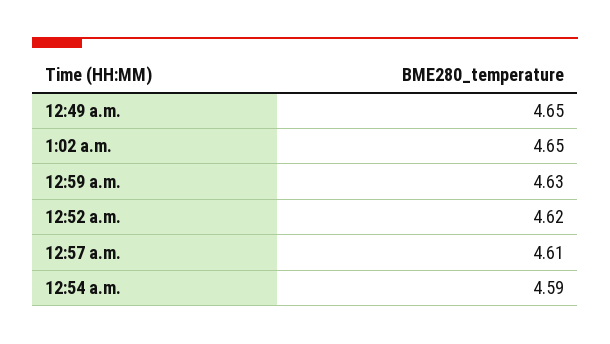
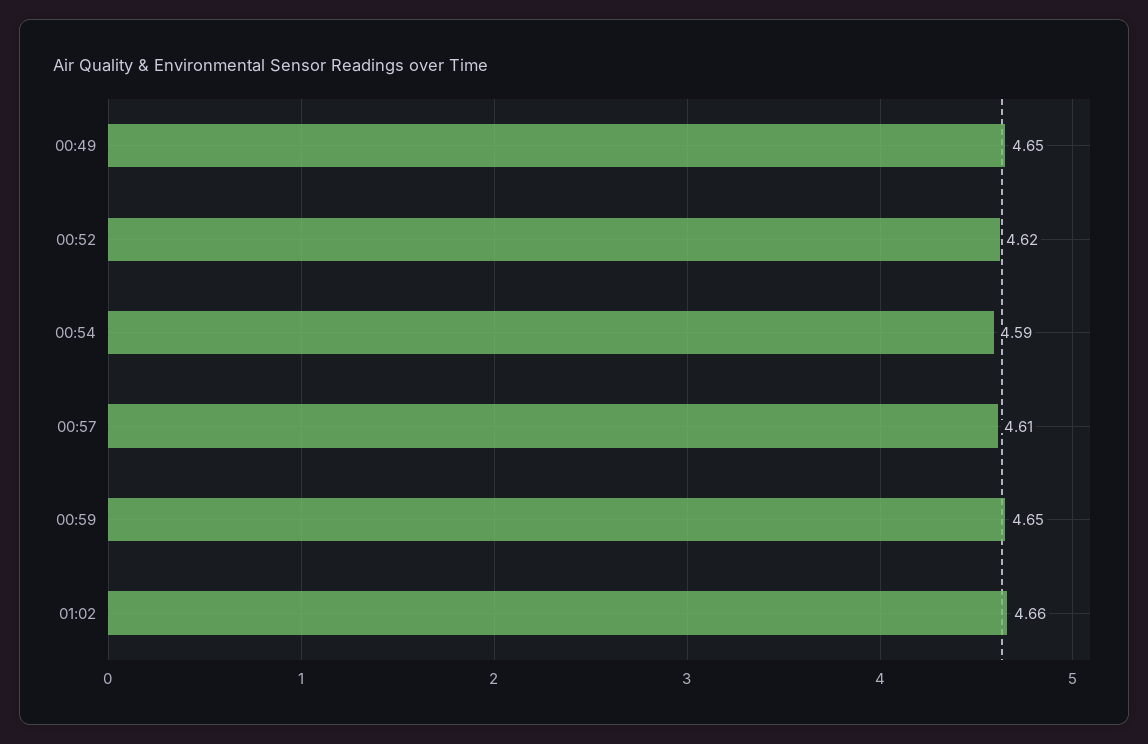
1:02 a.m.: 4.65 -> 4.66
12:59 a.m.: 4.63 -> 4.65

